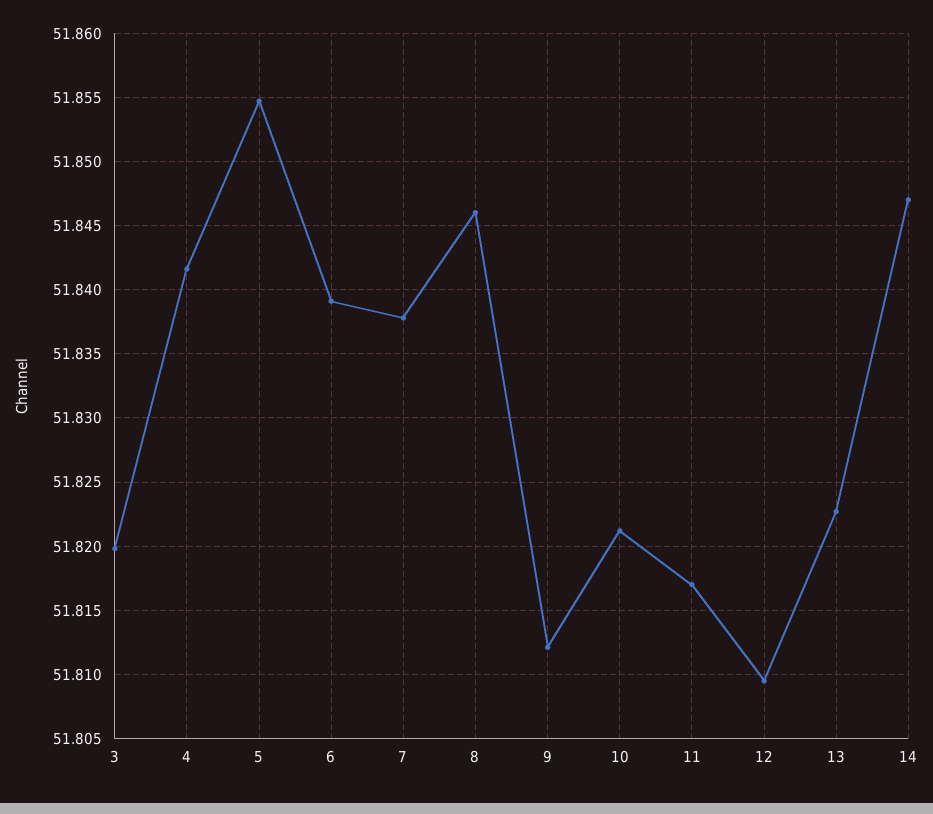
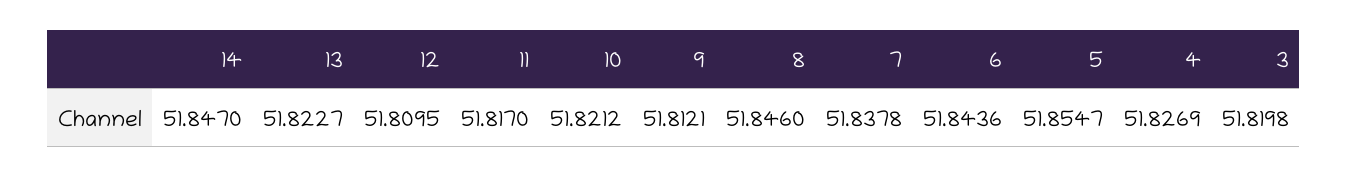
4: 51.8415 -> 51.8269
6: 51.839 -> 51.8436

